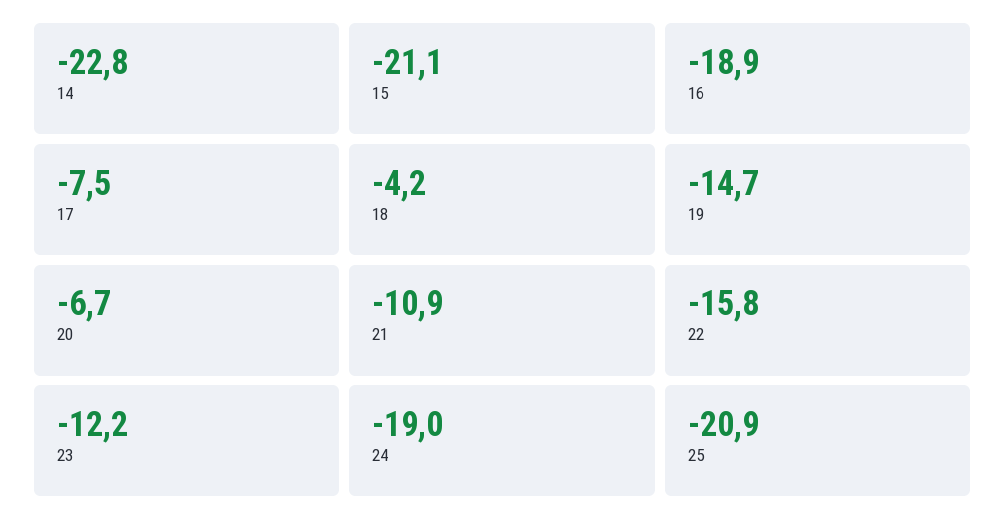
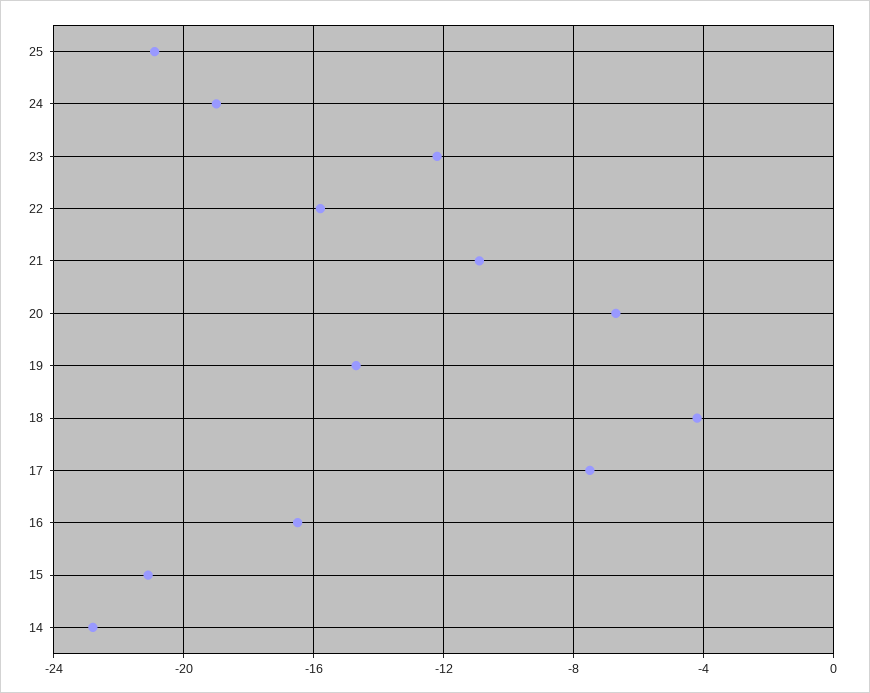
16: -18.9 -> -16.5

